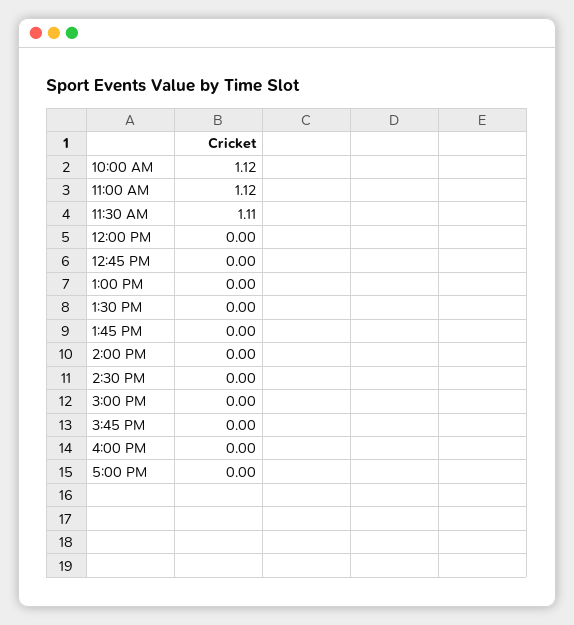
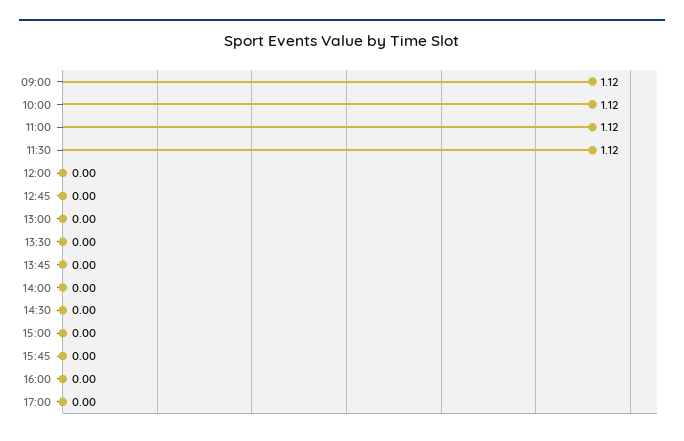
11:30 AM: 1.11 -> 1.12
09:00: none -> 1.12

